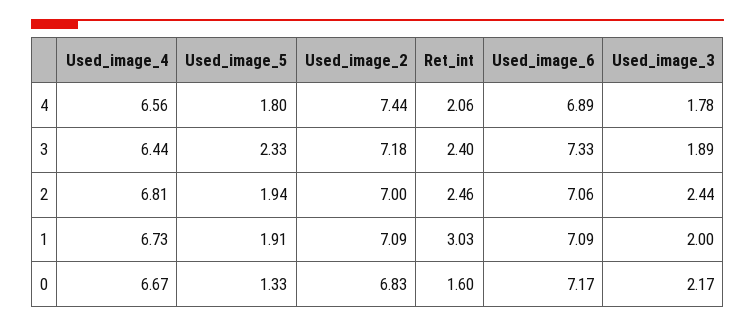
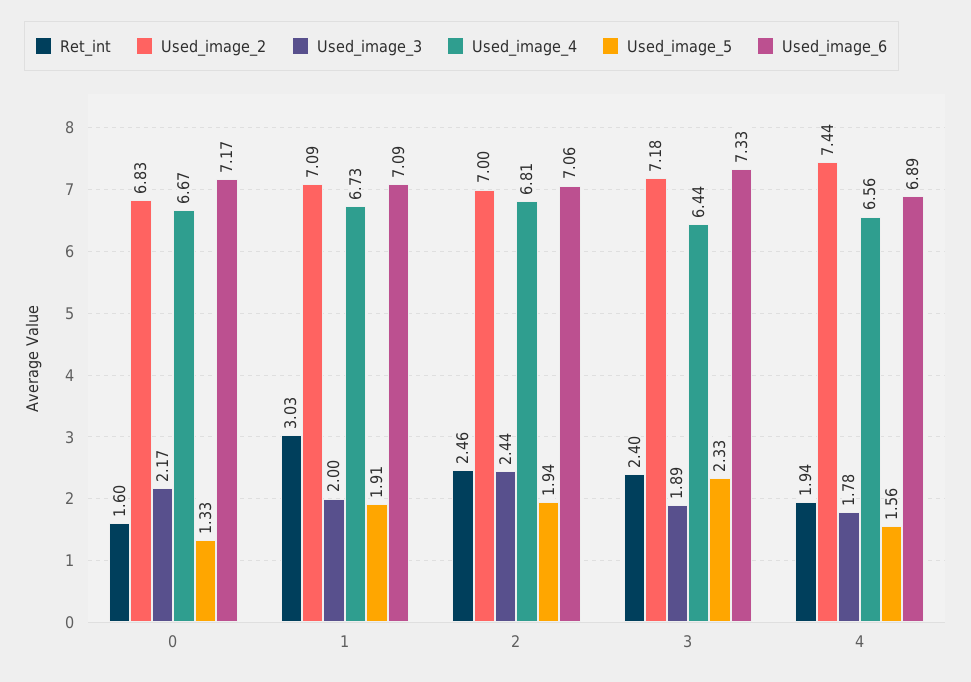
Used_image_5, 4: 1.8 -> 1.56
Ret_int, 4: 2.06 -> 1.94

